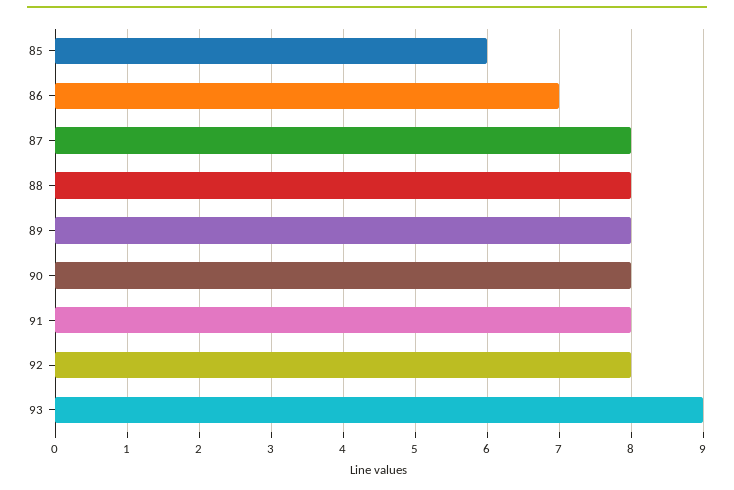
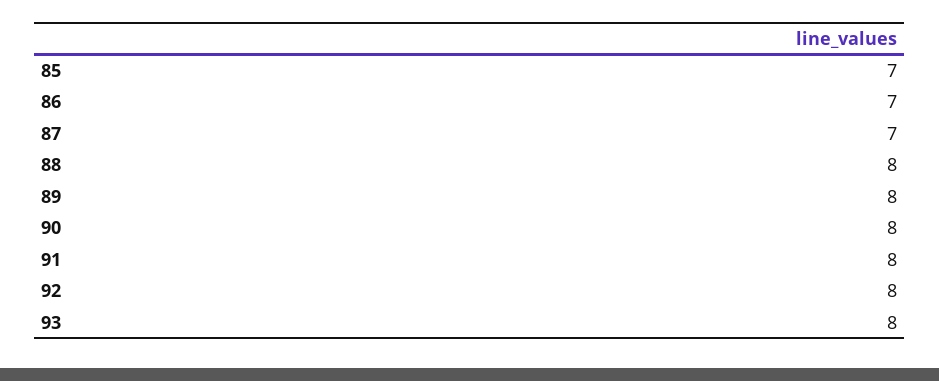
85: 6 -> 7
87: 8 -> 7
93: 9 -> 8

